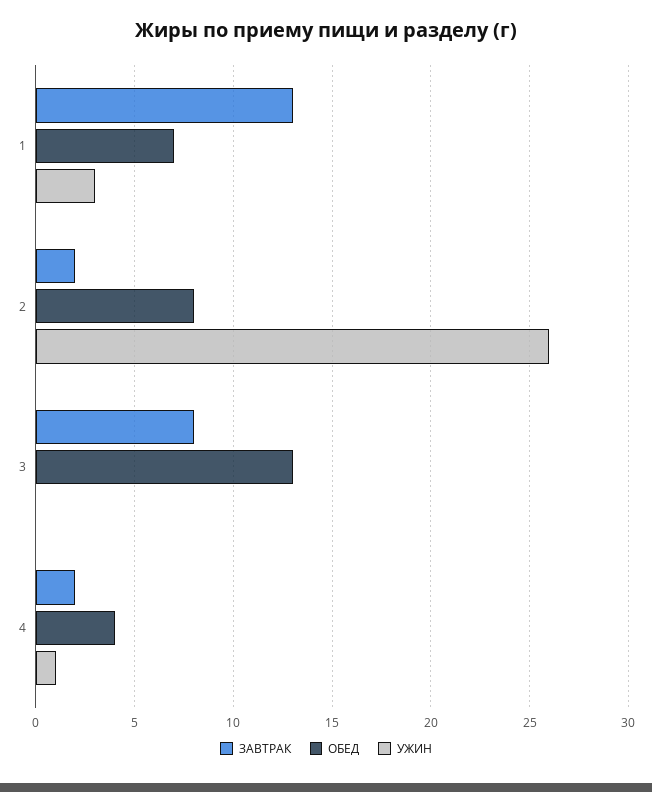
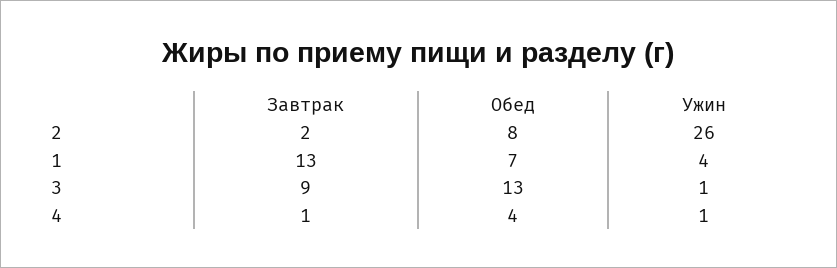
УЖИН, 1: 3 -> 4
ЗАВТРАК, 3: 8 -> 9
УЖИН, 3: 0 -> 1
ЗАВТРАК, 4: 2 -> 1

